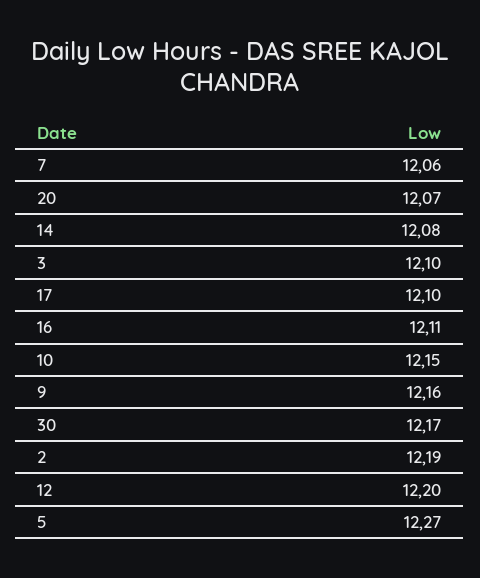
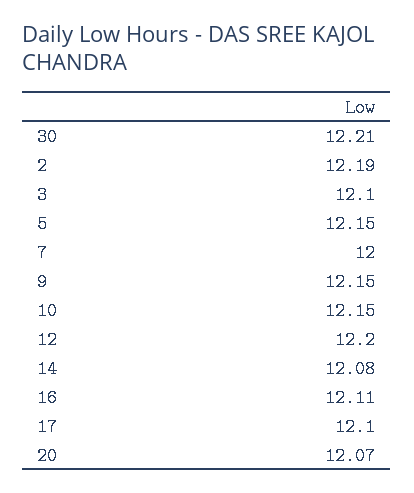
7: 12.06 -> 12
9: 12.16 -> 12.15
30: 12.17 -> 12.21
5: 12.27 -> 12.15

